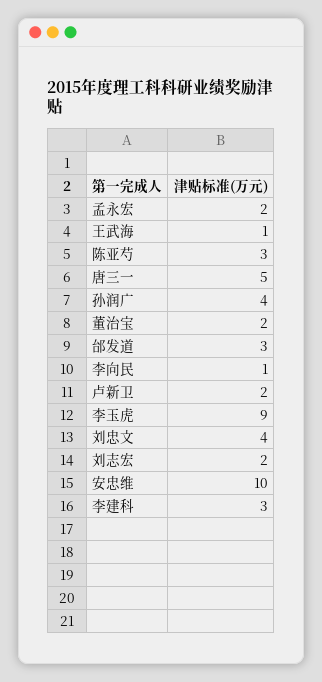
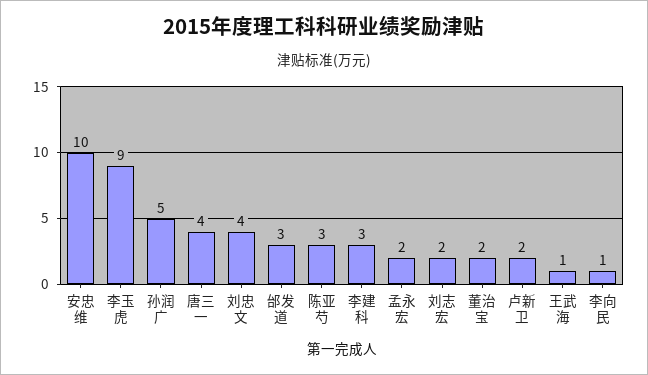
唐三一: 5 -> 4
孙润广: 4 -> 5

